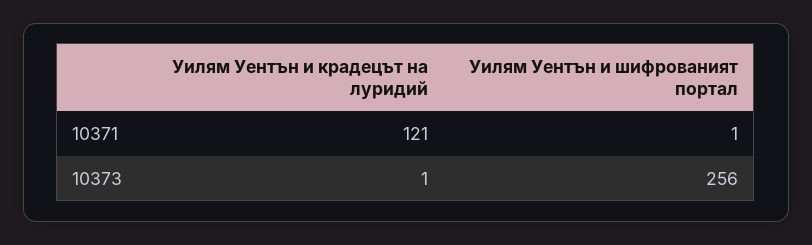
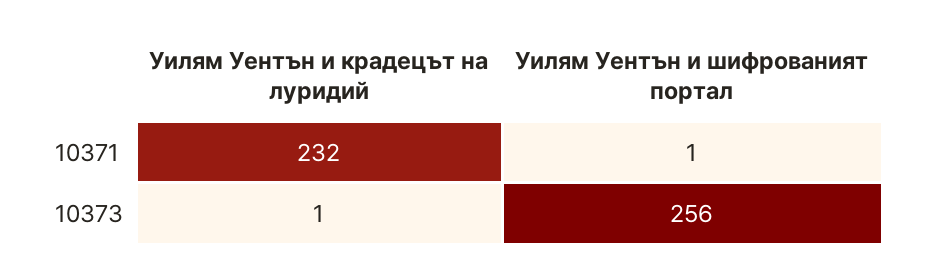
Уилям Уентън и крадецът на луридий, 10371: 121 -> 232

